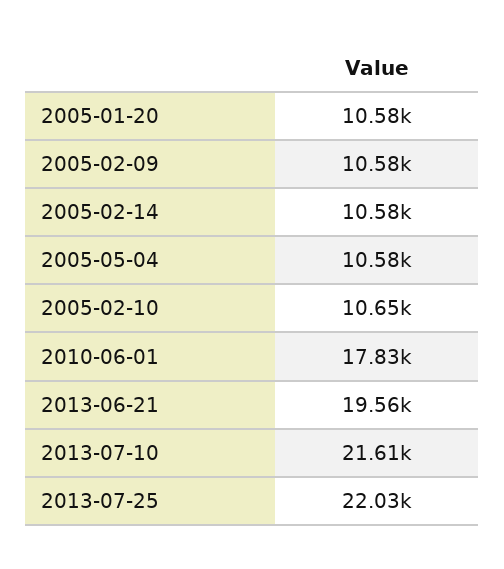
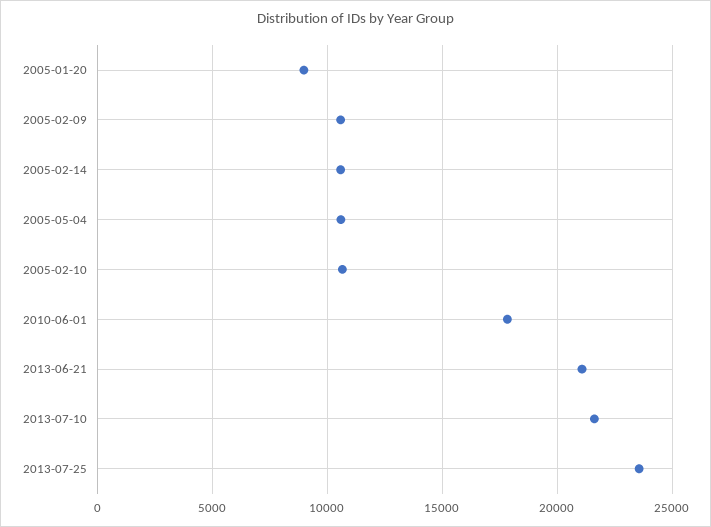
2005-01-20: 10580 -> 9000
2013-06-21: 19560 -> 21000
2013-07-25: 22030 -> 23500

